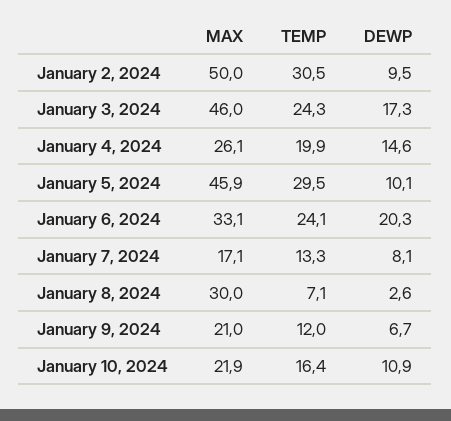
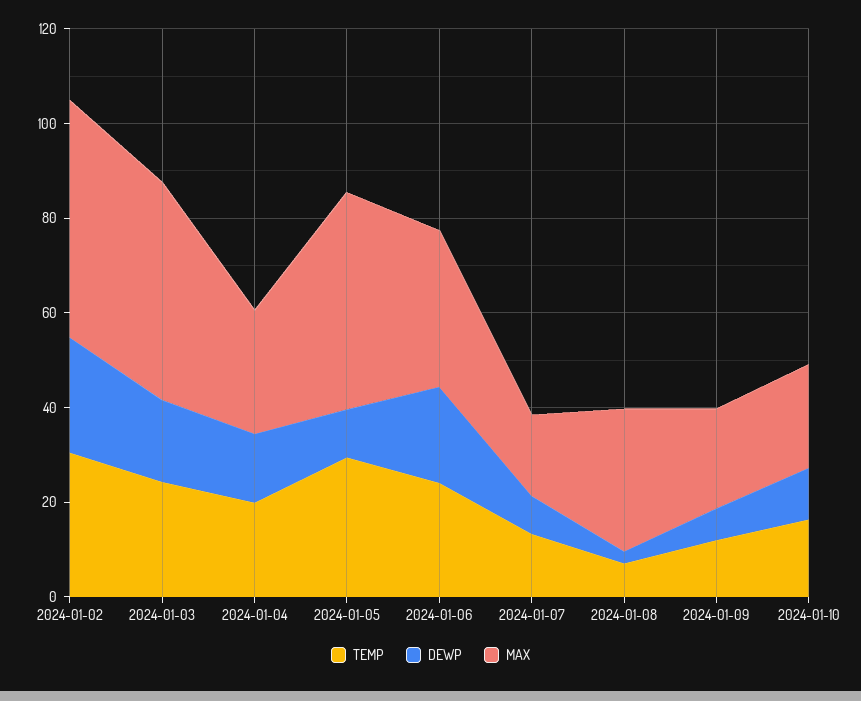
DEWP, January 2, 2024: 9.5 -> 25

